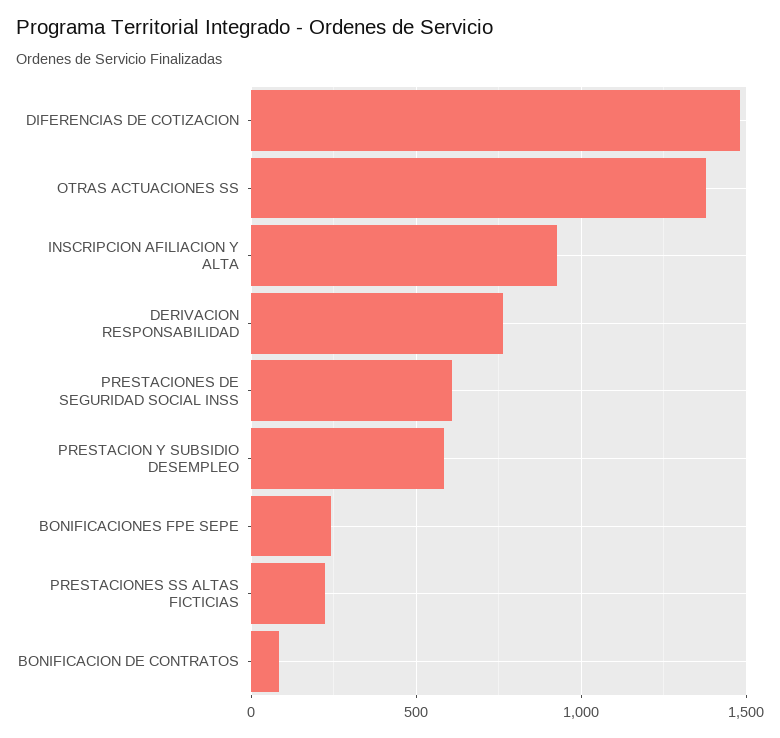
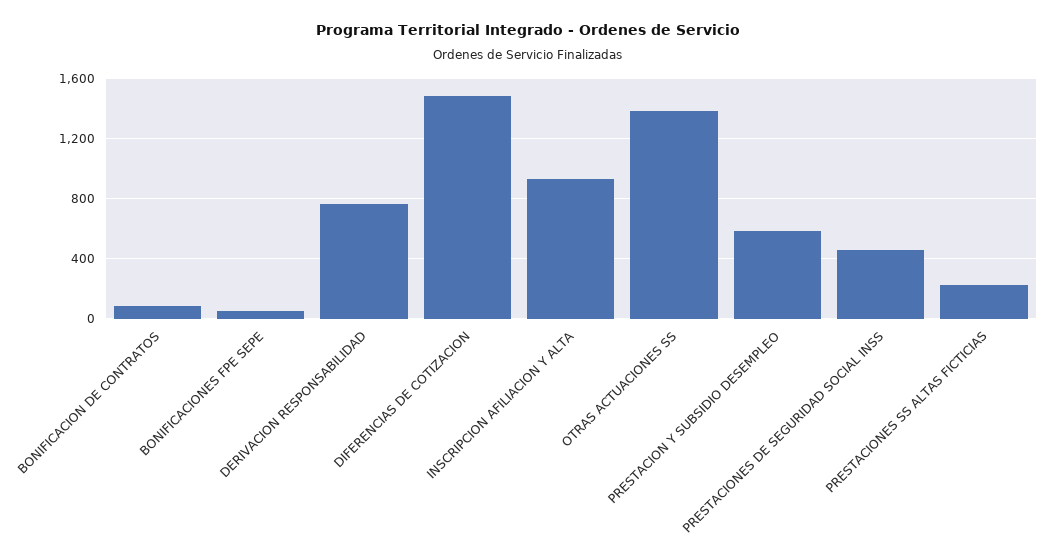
PRESTACIONES DE SEGURIDAD SOCIAL INSS: 600 -> 450
BONIFICACIONES FPE SEPE: 250 -> 50

